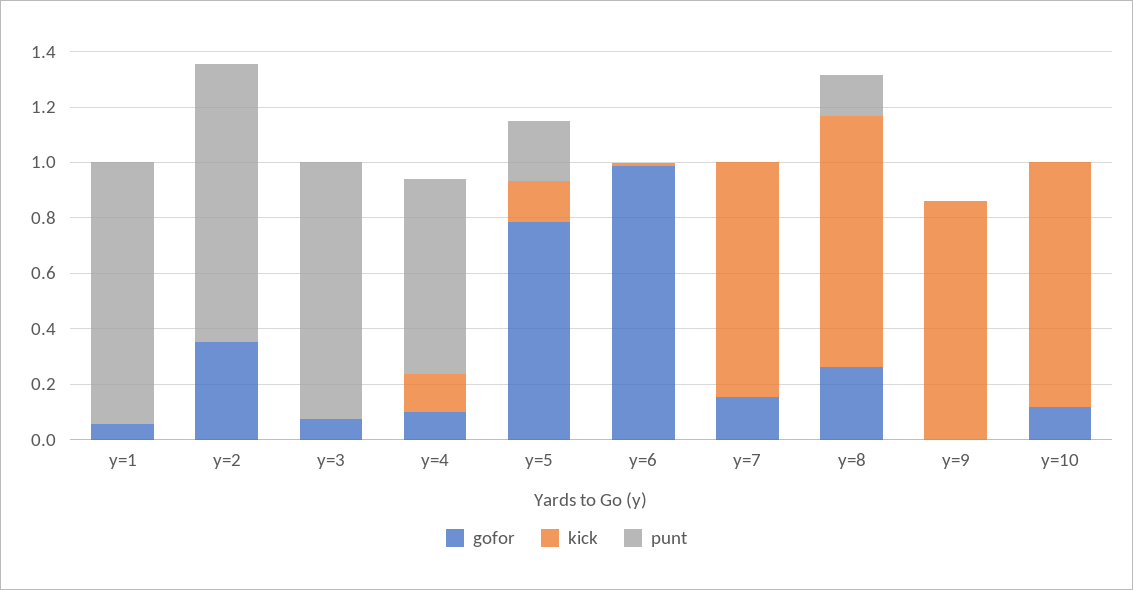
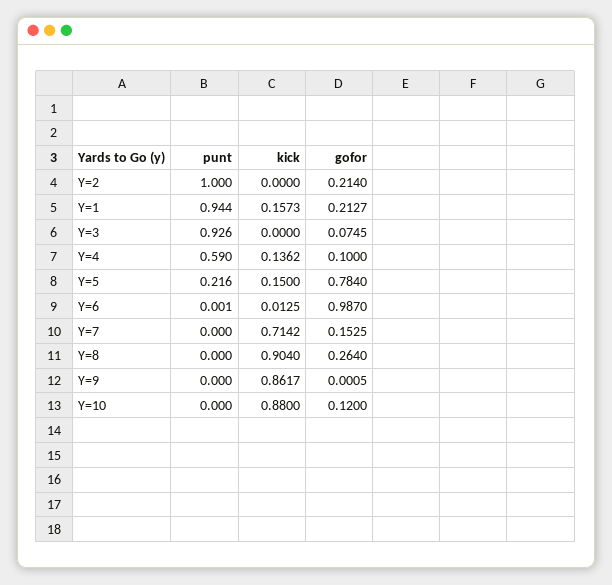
gofor, y=1: 0.05 -> 0.2127
kick, y=1: 0 -> 0.1573
gofor, y=2: 0.35 -> 0.214
punt, y=4: 0.7 -> 0.59
kick, y=7: 0.85 -> 0.7142
punt, y=8: 0.15 -> 0

